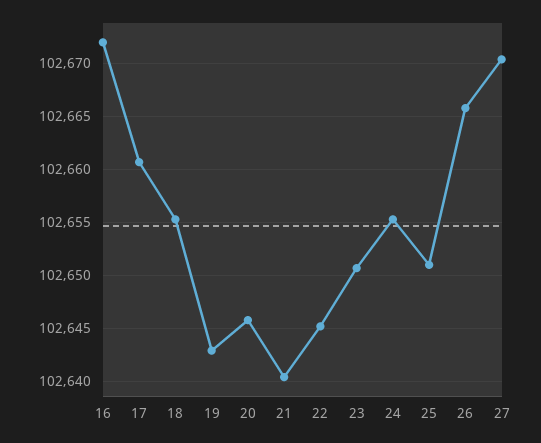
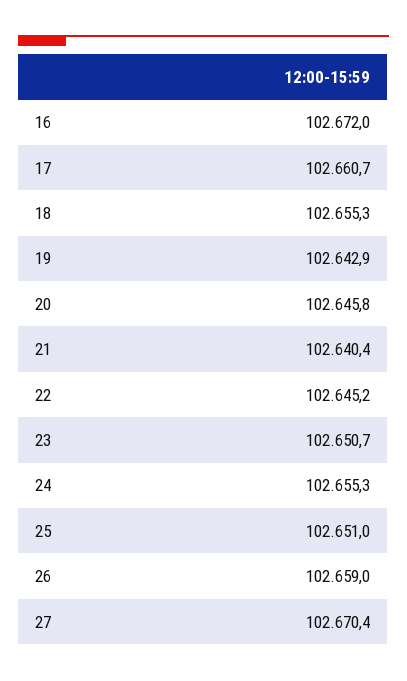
26: 102666 -> 102659

